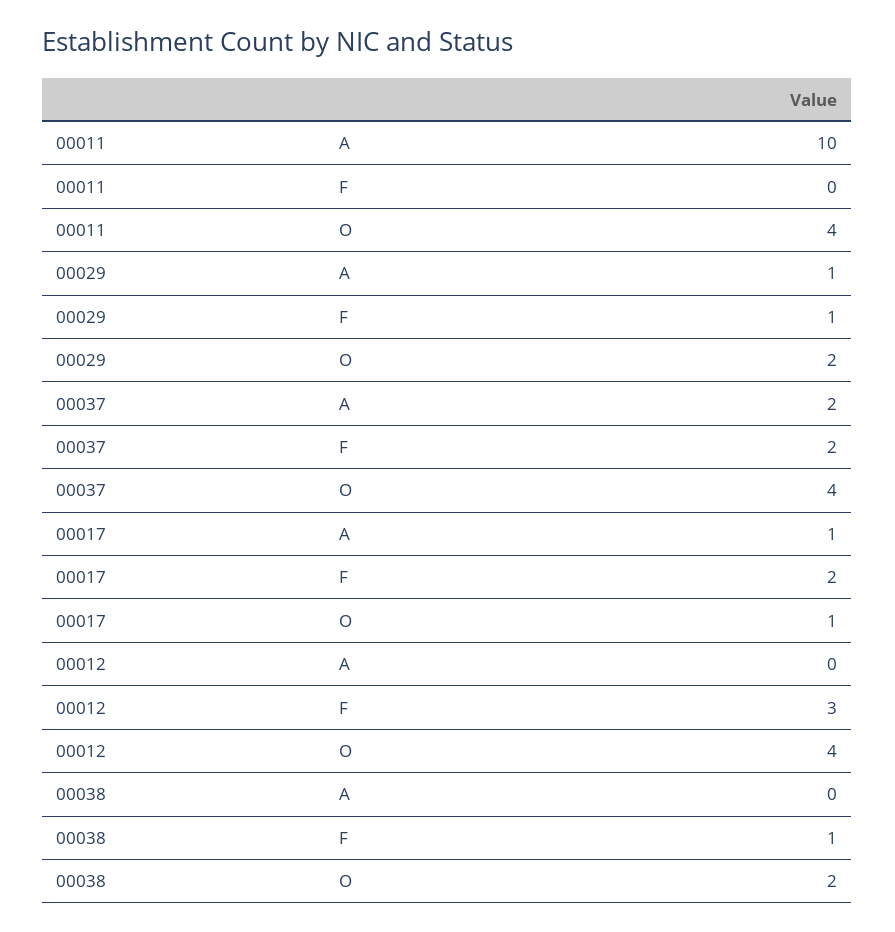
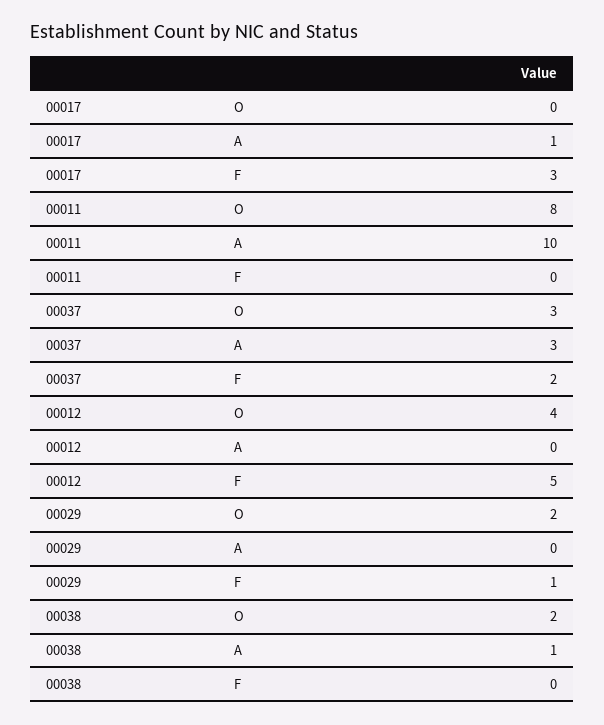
00011, O: 4 -> 8
00029, A: 1 -> 0
00037, A: 2 -> 3
00037, O: 4 -> 3
00017, F: 2 -> 3
00017, O: 1 -> 0
00012, F: 3 -> 5
00038, A: 0 -> 1
00038, F: 1 -> 0

